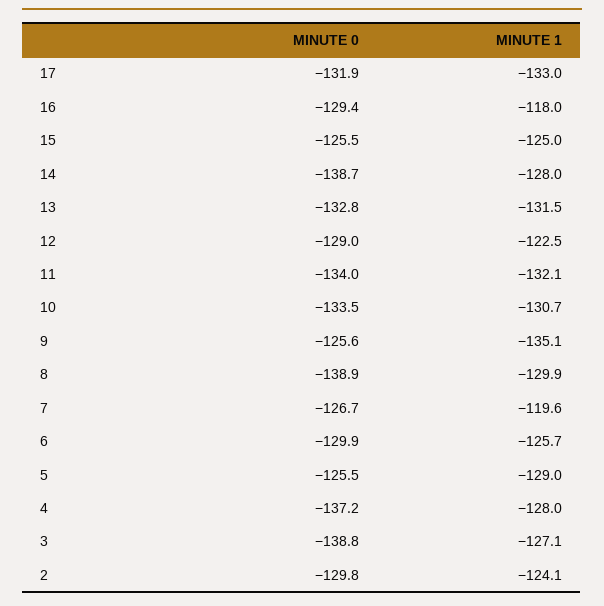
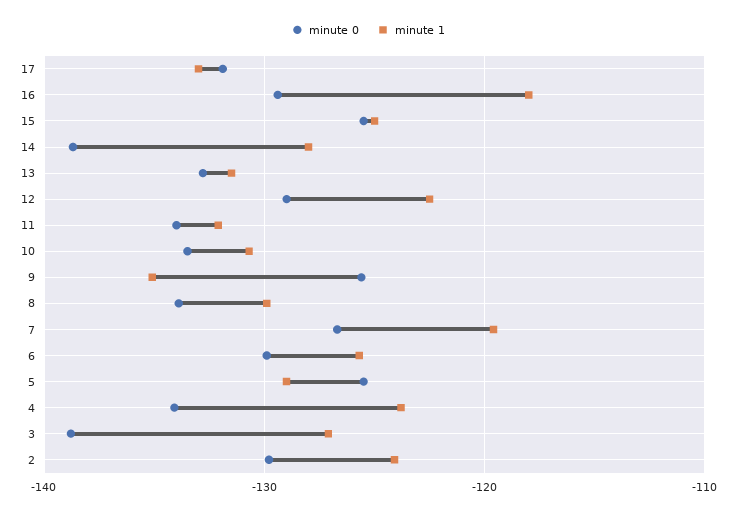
MINUTE 0, 8: -138.9 -> -134
MINUTE 0, 4: -137.2 -> -134
MINUTE 1, 4: -128 -> -124

